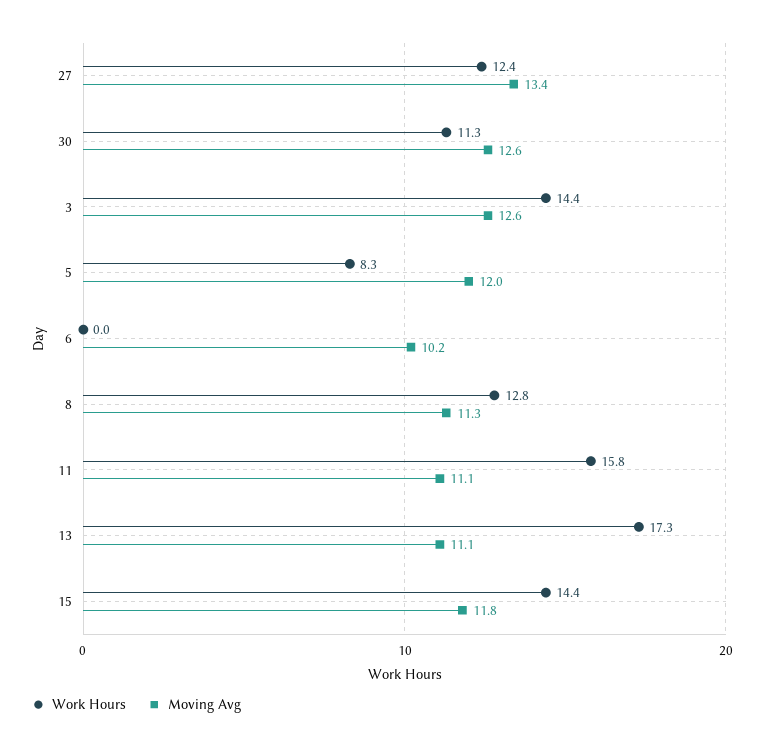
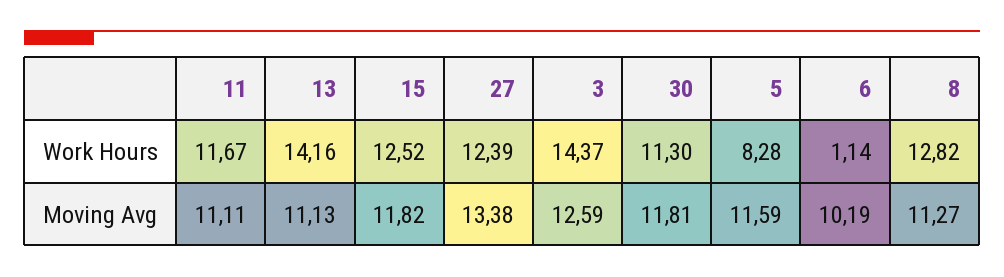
Moving Avg, 30: 12.6 -> 11.81
Moving Avg, 5: 12 -> 11.59
Work Hours, 6: 0 -> 1.14
Work Hours, 11: 15.8 -> 11.67
Work Hours, 13: 17.3 -> 14.16
Work Hours, 15: 14.4 -> 12.52

